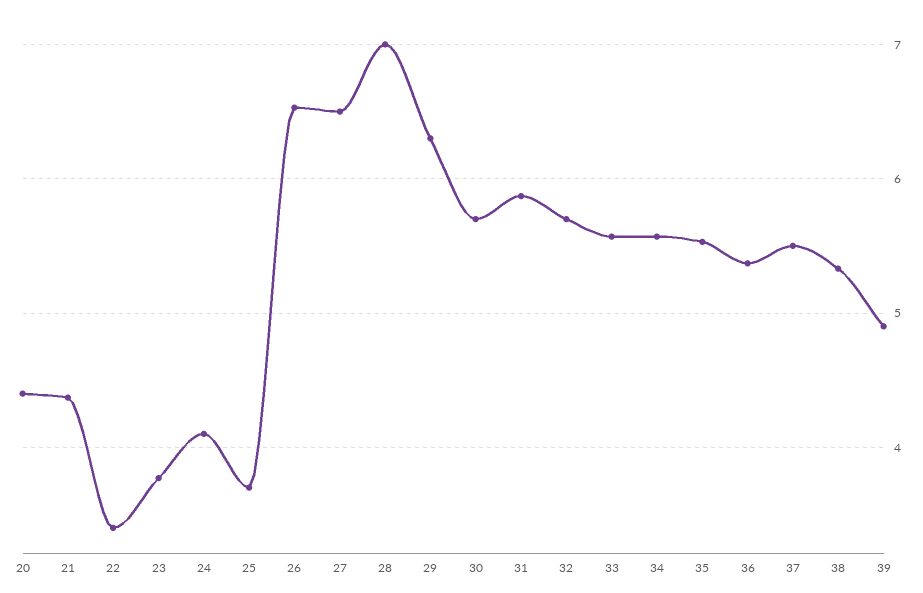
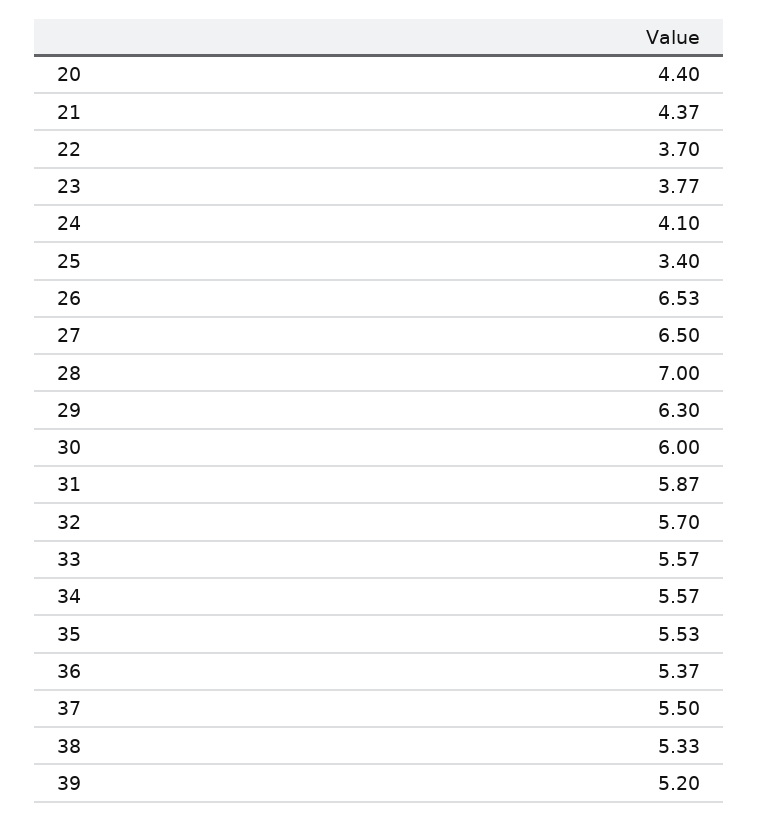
22: 3.4 -> 3.7
25: 3.7 -> 3.4
30: 5.7 -> 6
39: 4.9 -> 5.2

